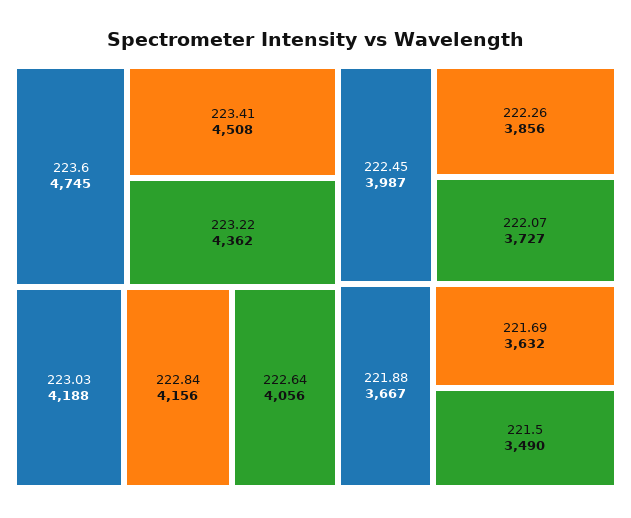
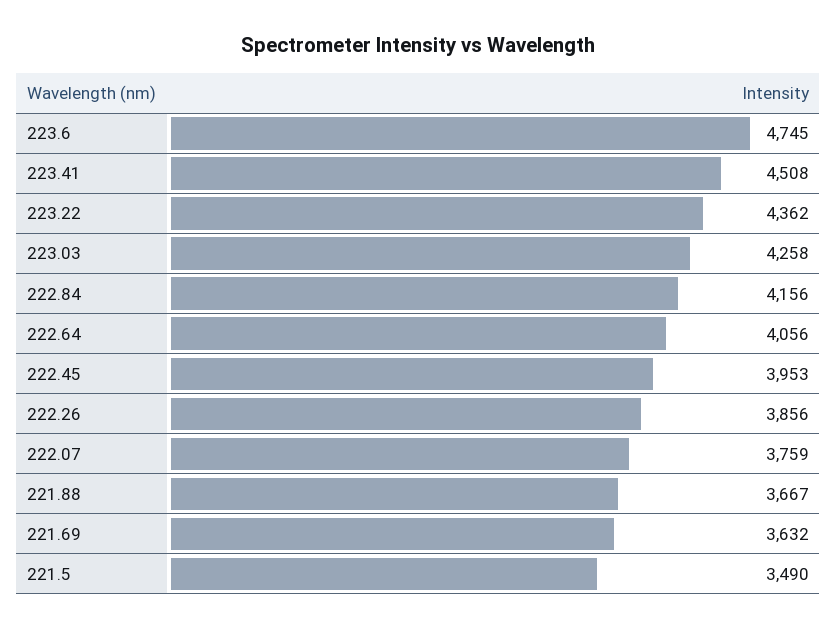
223.03: 4188 -> 4258
222.45: 3987 -> 3953
222.07: 3727 -> 3759

